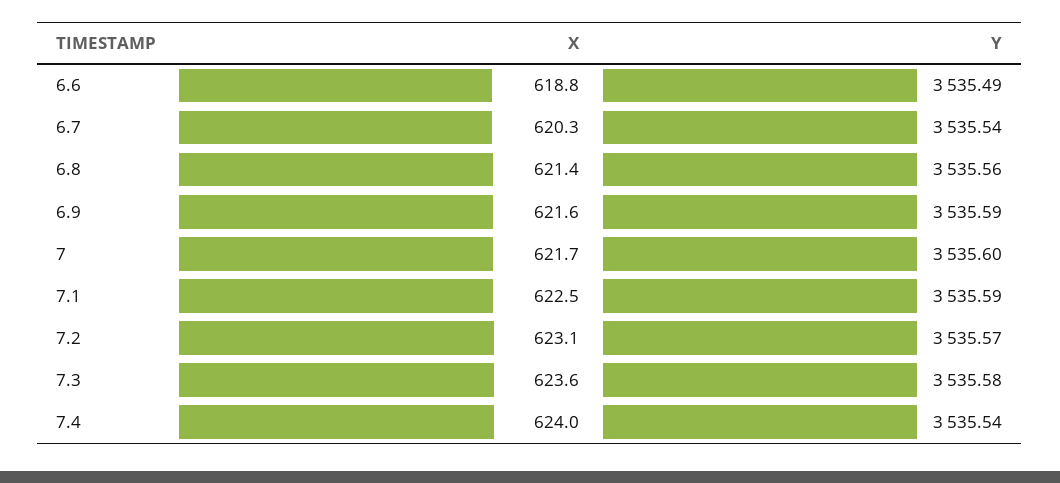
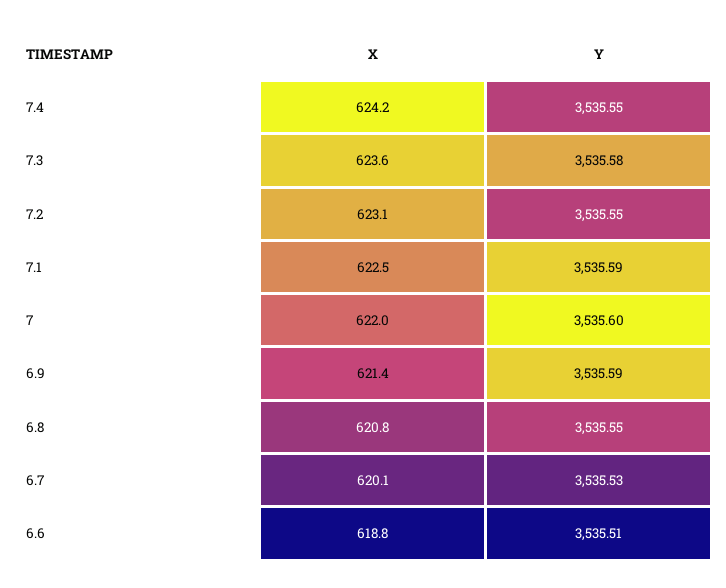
Y, 6.6: 3535.49 -> 3535.51
X, 6.7: 620.3 -> 620.1
Y, 6.7: 3535.54 -> 3535.53
X, 6.8: 621.4 -> 620.8
Y, 6.8: 3535.56 -> 3535.55
X, 6.9: 621.6 -> 621.4
X, 7: 621.7 -> 622
Y, 7.2: 3535.57 -> 3535.55
X, 7.4: 624 -> 624.2
Y, 7.4: 3535.54 -> 3535.55

